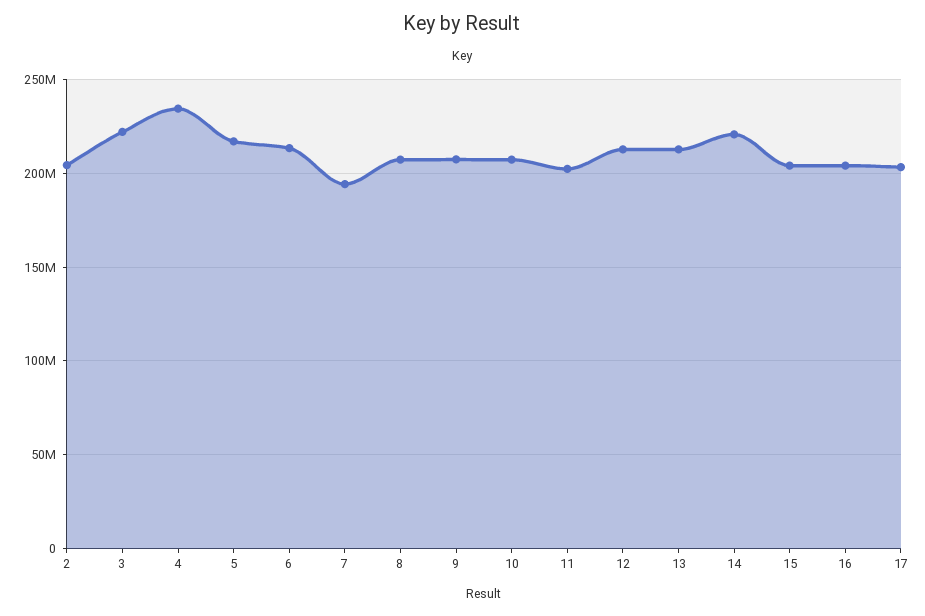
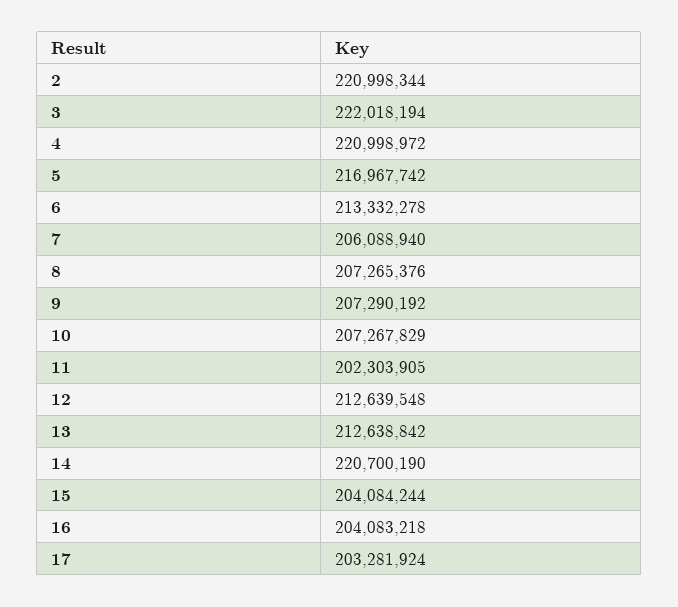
2: 205000000 -> 220998344
4: 235000000 -> 220998972
7: 195000000 -> 206088940

